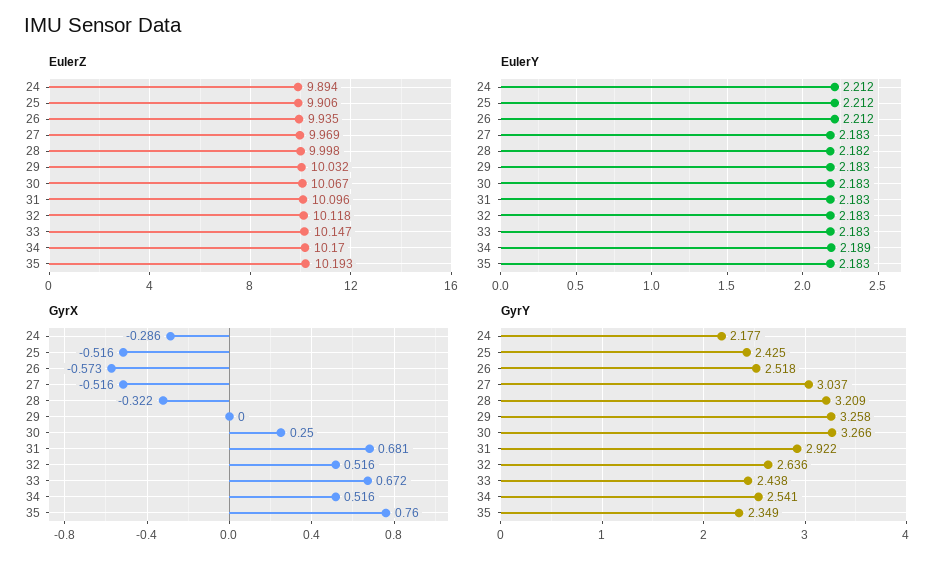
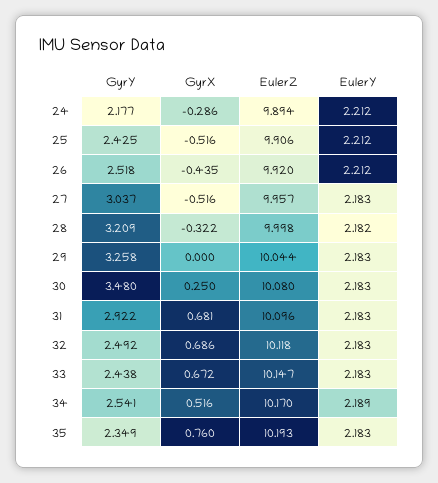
EulerZ, 26: 9.935 -> 9.92
EulerZ, 27: 9.969 -> 9.957
EulerZ, 29: 10.032 -> 10.044
EulerZ, 30: 10.067 -> 10.08
GyrX, 26: -0.573 -> -0.435
GyrX, 32: 0.516 -> 0.686
GyrY, 30: 3.266 -> 3.48
GyrY, 32: 2.636 -> 2.492

